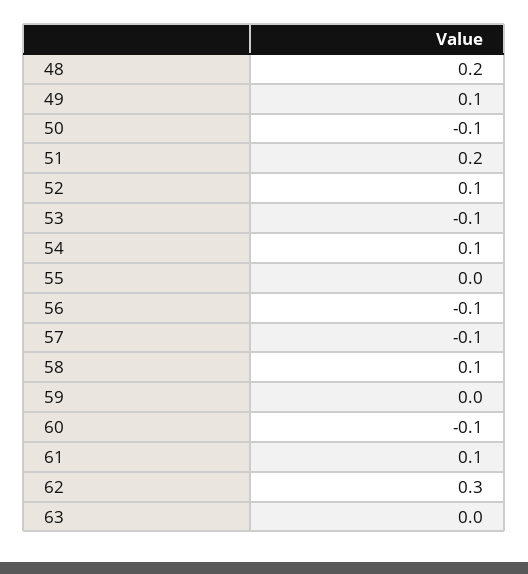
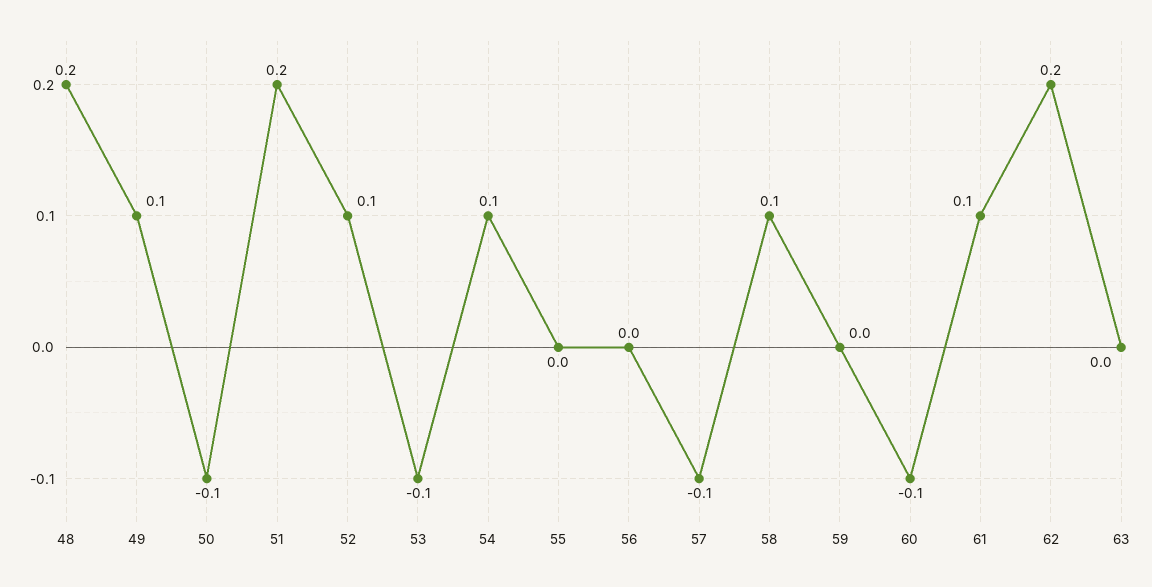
56: -0.1 -> 0
62: 0.3 -> 0.2

